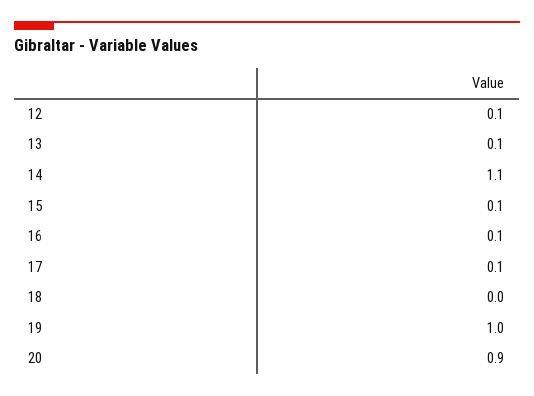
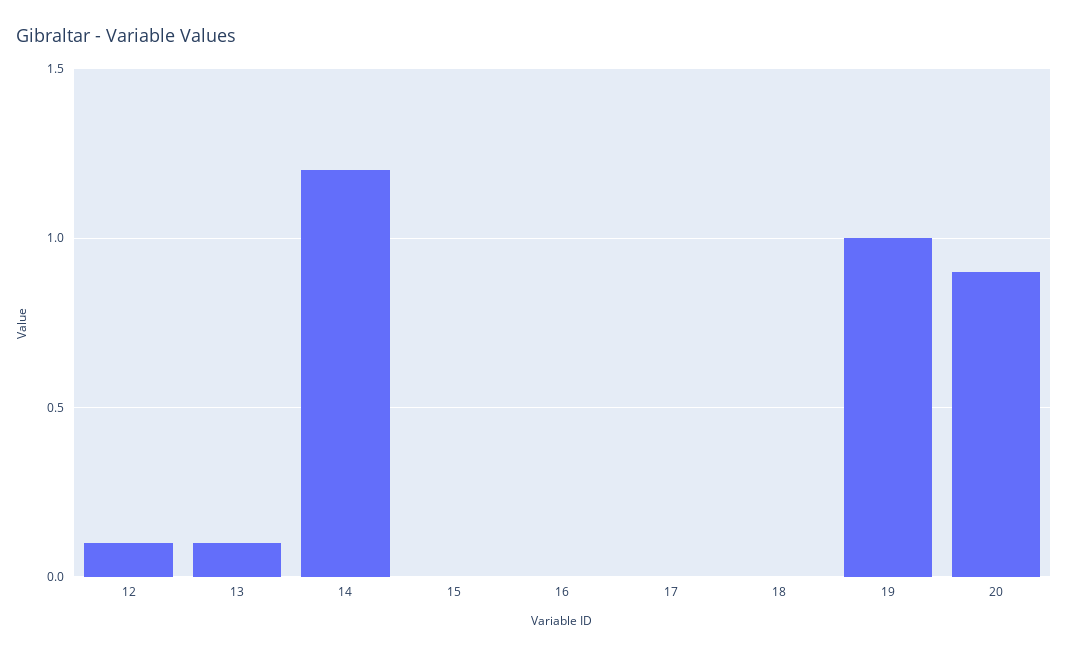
14: 1.1 -> 1.2
15: 0.1 -> 0
16: 0.1 -> 0
17: 0.1 -> 0

